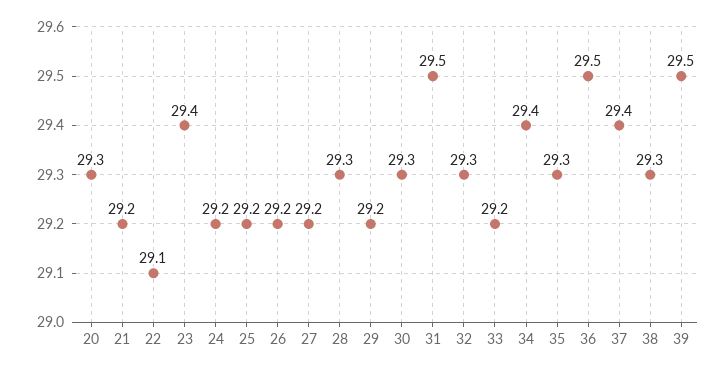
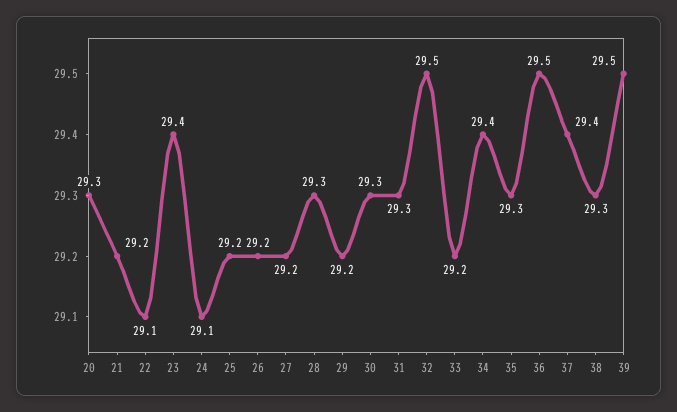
24: 29.2 -> 29.1
31: 29.5 -> 29.3
32: 29.3 -> 29.5

